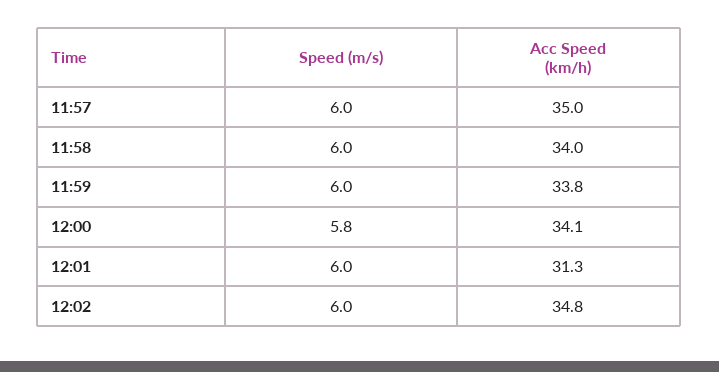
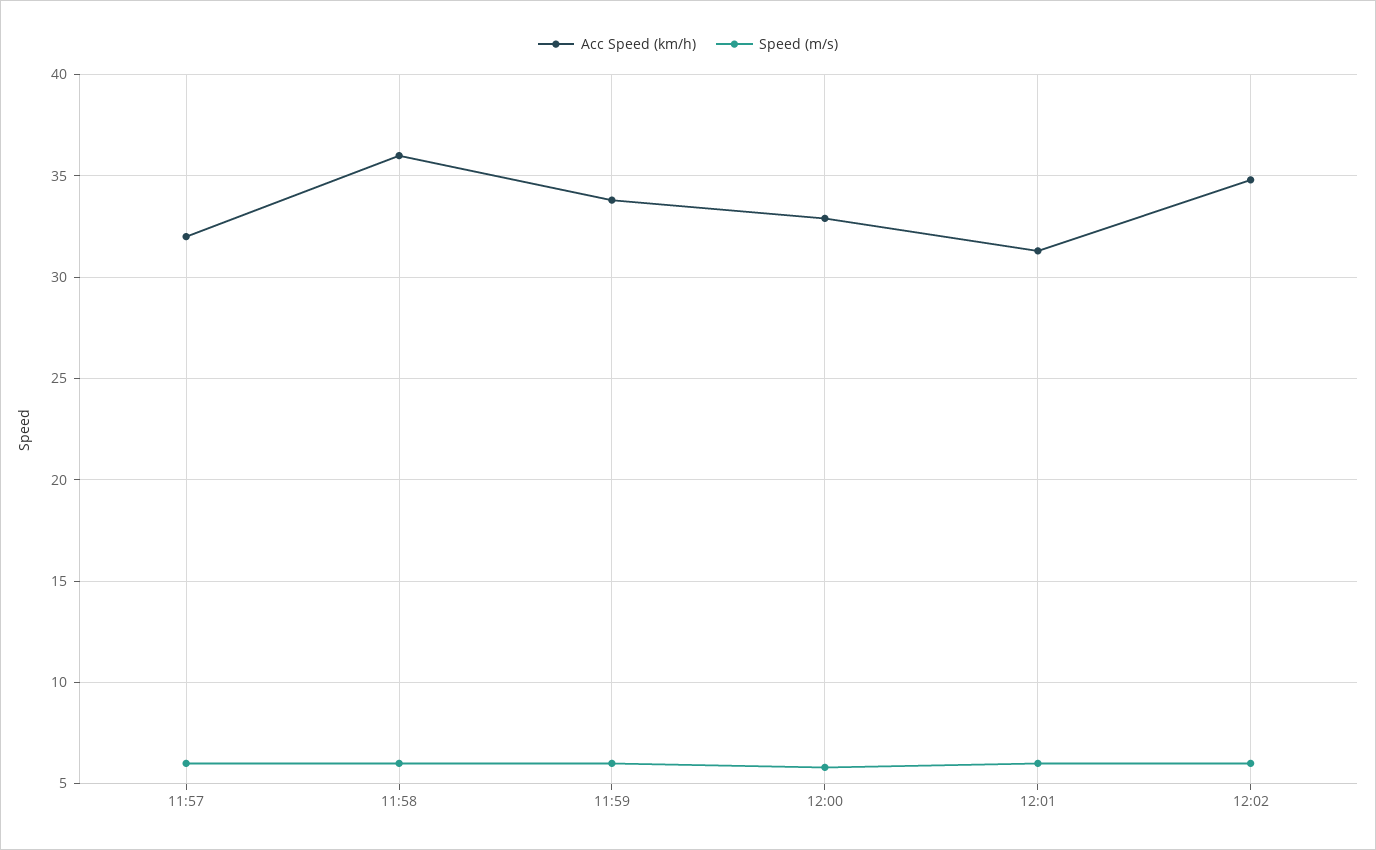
Acc Speed (km/h), 11:57: 35 -> 32
Acc Speed (km/h), 11:58: 34 -> 36
Acc Speed (km/h), 12:00: 34.1 -> 33

